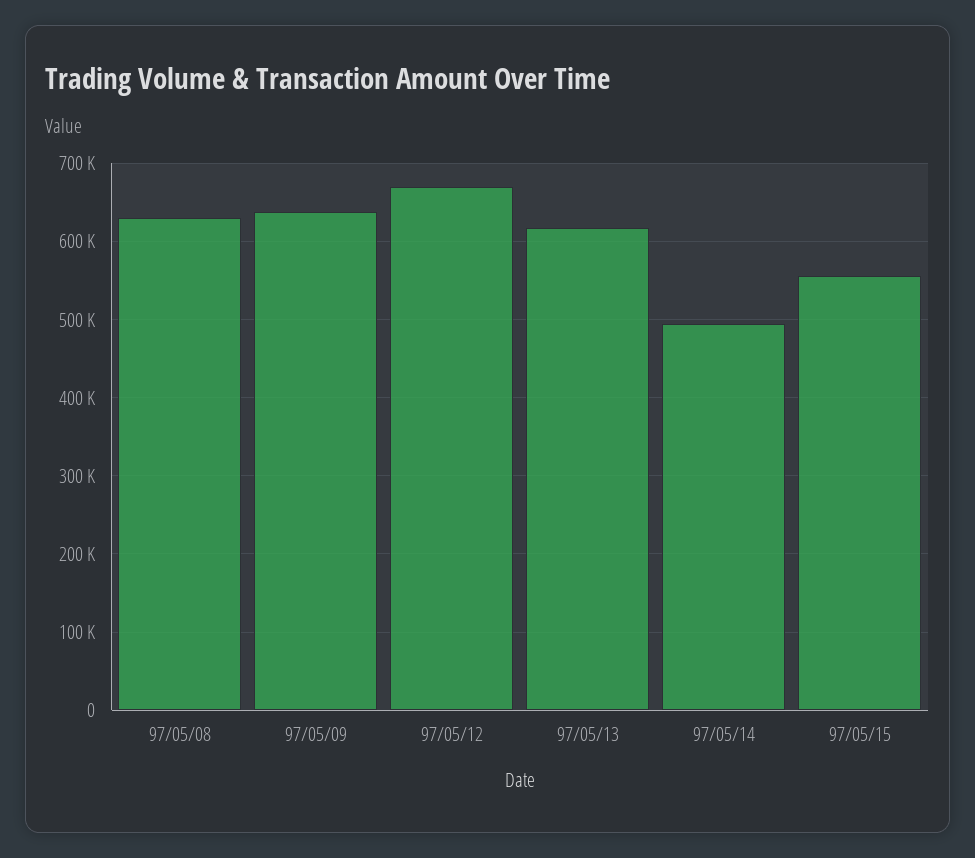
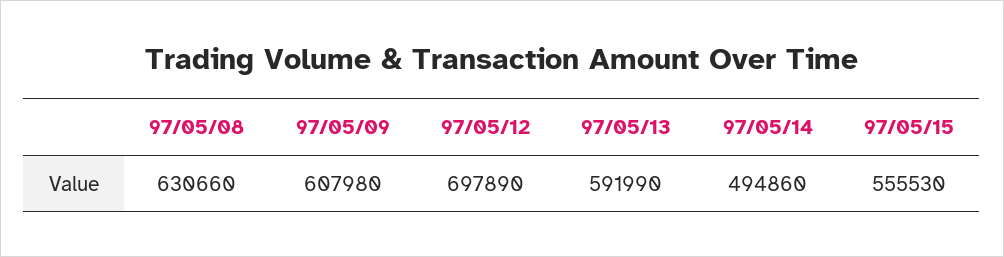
97/05/09: 640000 -> 607980
97/05/12: 670000 -> 697890
97/05/13: 620000 -> 591990

